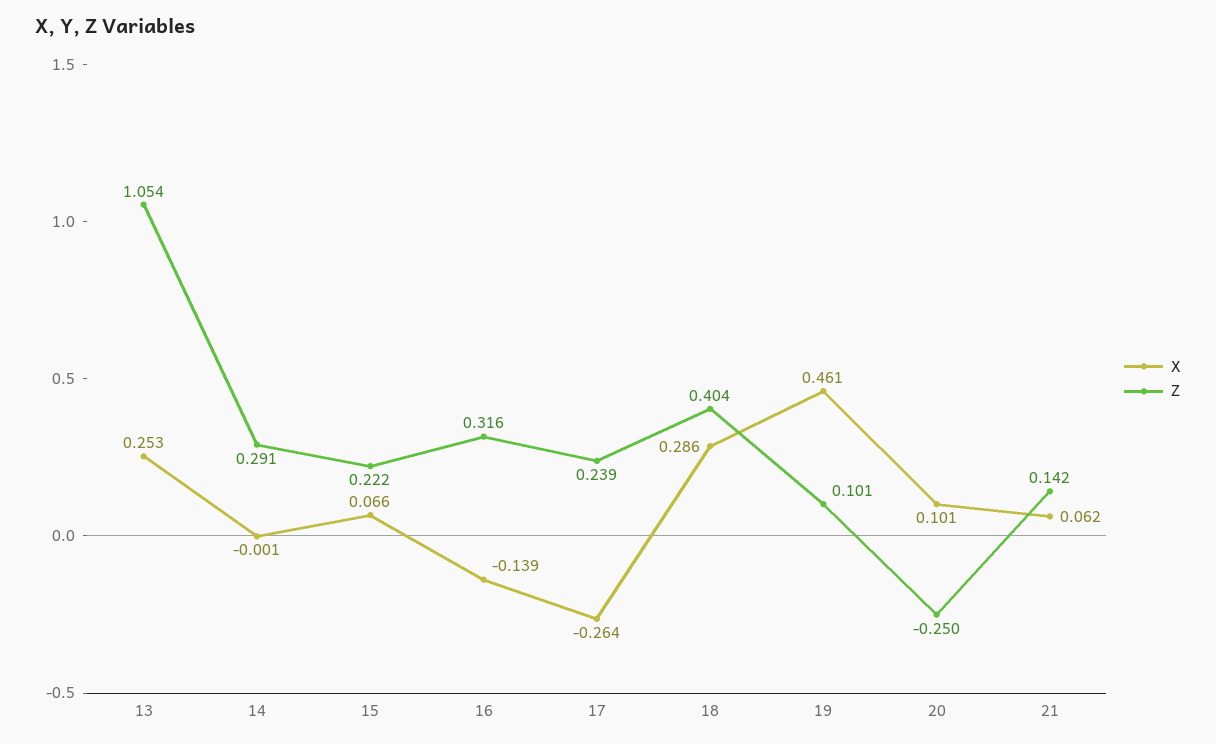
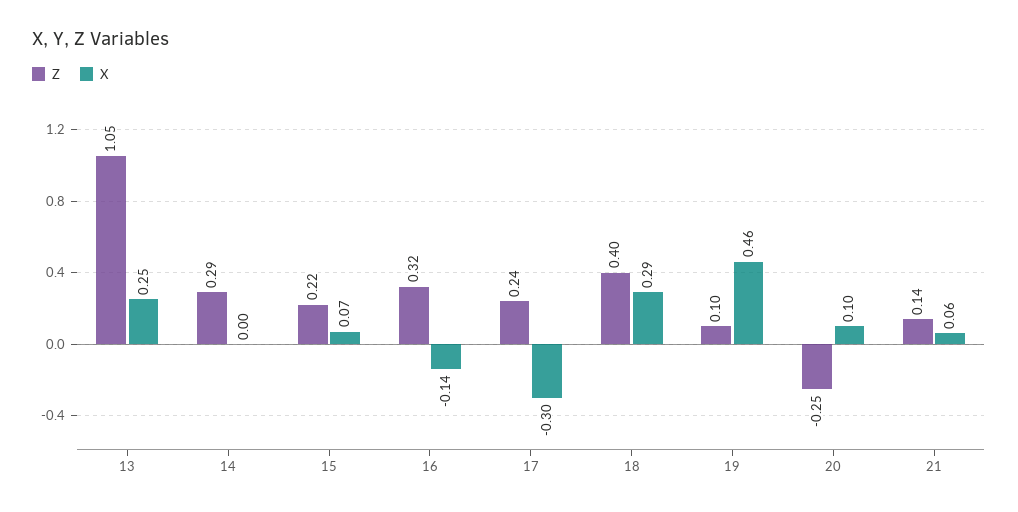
X, 17: -0.264 -> -0.3

